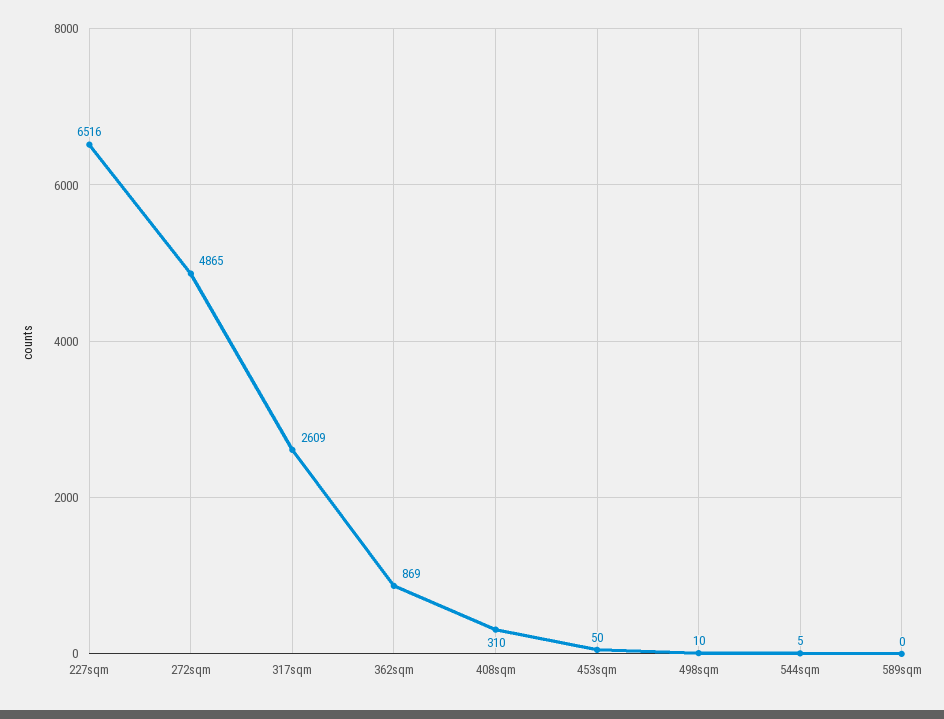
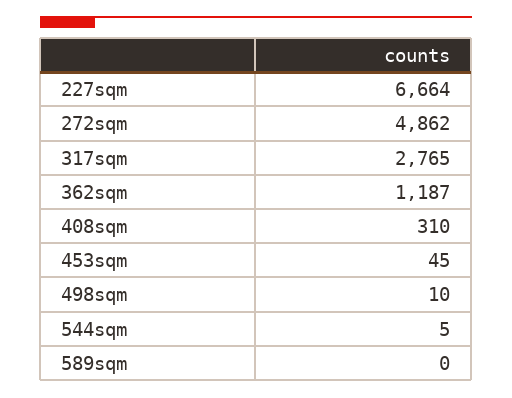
227sqm: 6516 -> 6664
272sqm: 4865 -> 4862
317sqm: 2609 -> 2765
362sqm: 869 -> 1187
453sqm: 50 -> 45

